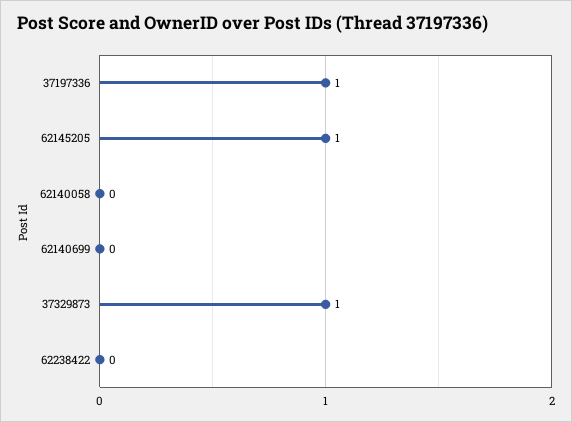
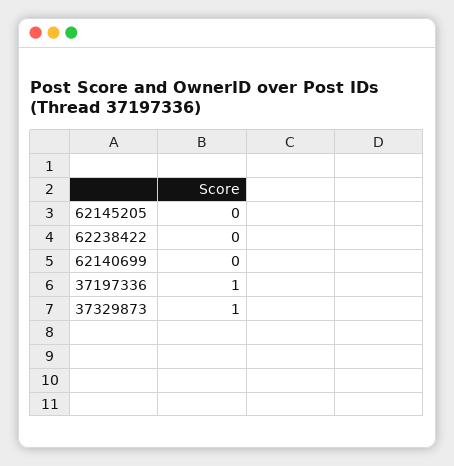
62145205: 1 -> 0
62140058: 0 -> none

